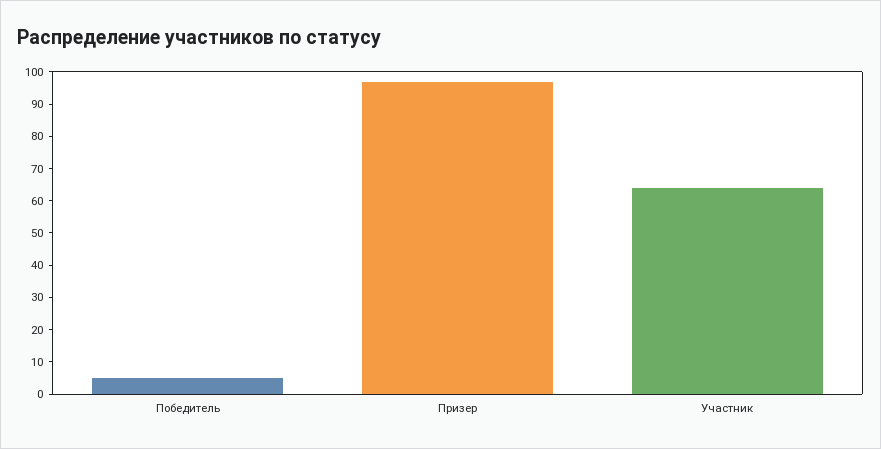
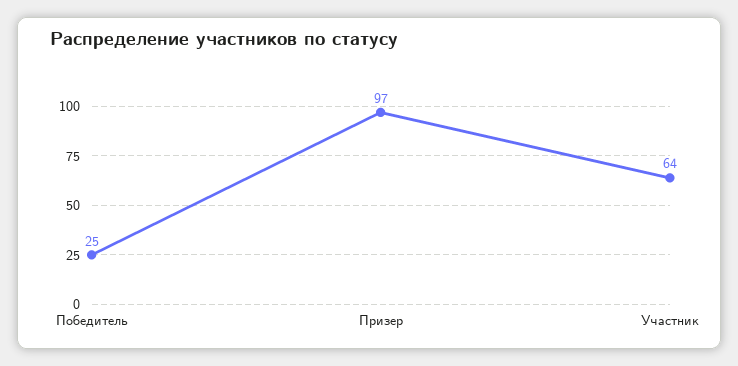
Победитель: 5 -> 25

